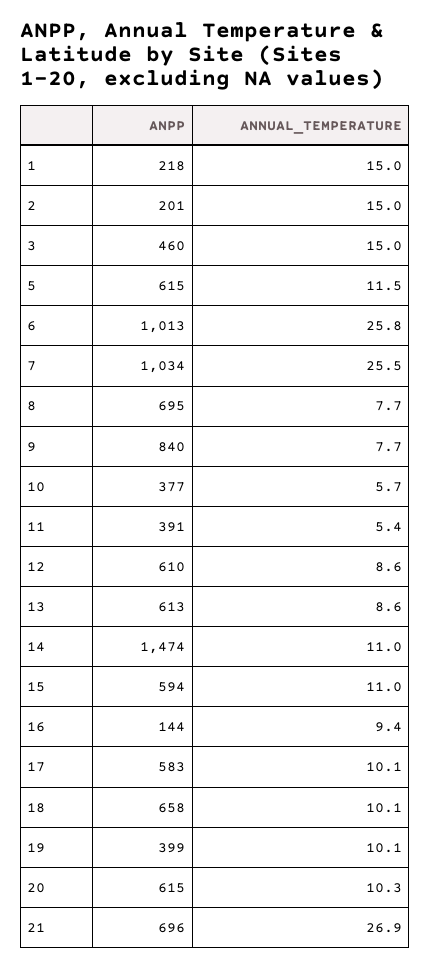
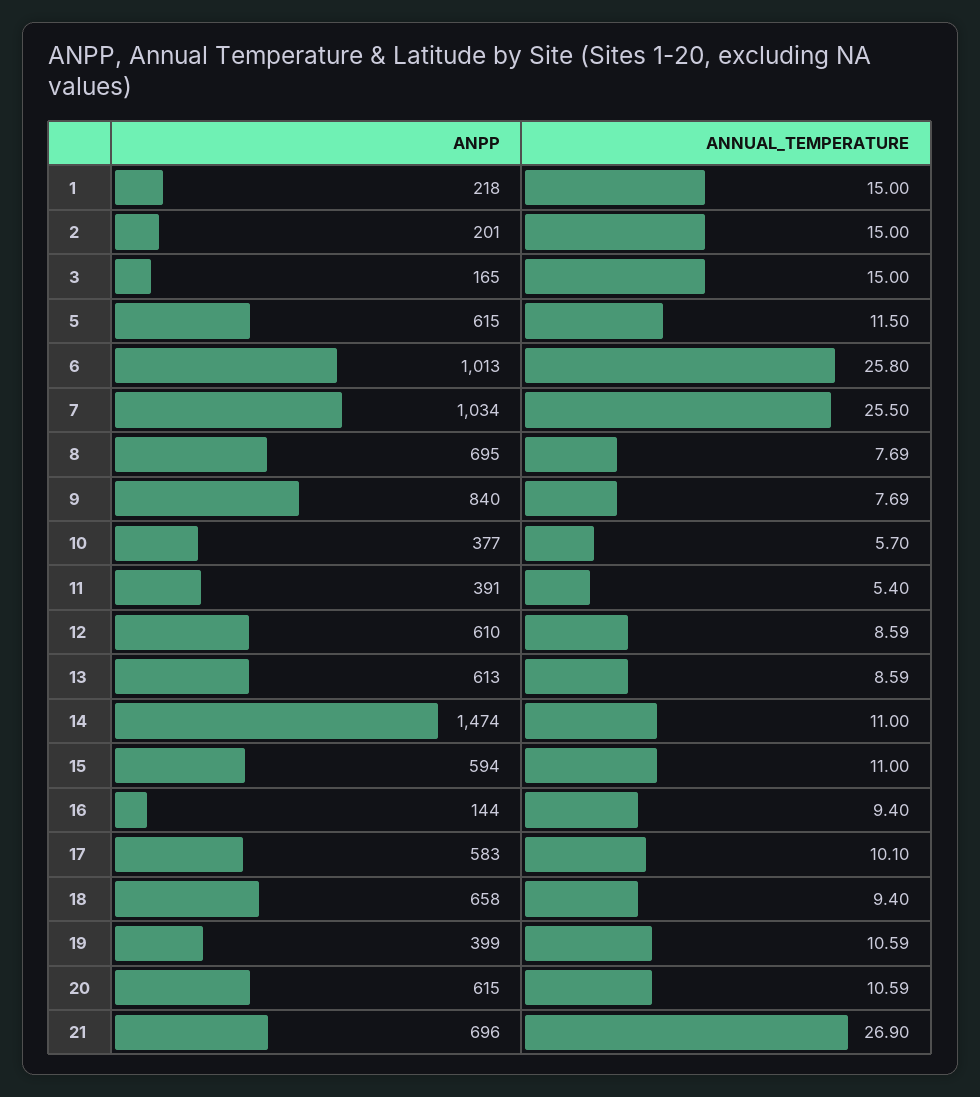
ANPP, 3: 460 -> 165
ANNUAL_TEMPERATURE, 18: 10.1 -> 9.4
ANNUAL_TEMPERATURE, 19: 10.1 -> 10.59
ANNUAL_TEMPERATURE, 20: 10.3 -> 10.59

